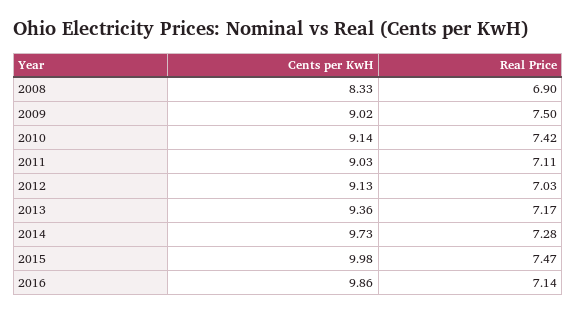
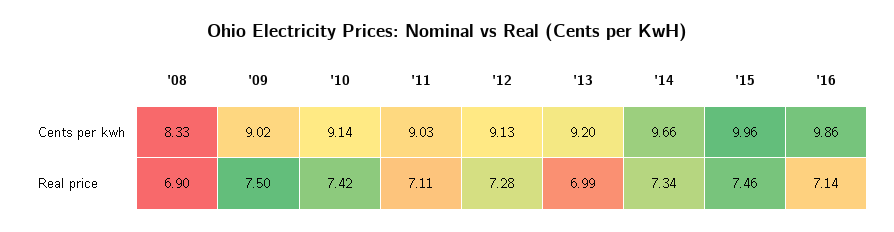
Real Price, 2012: 7.03 -> 7.28
Cents per KwH, 2013: 9.36 -> 9.2
Real Price, 2013: 7.17 -> 6.99
Cents per KwH, 2014: 9.73 -> 9.66
Real Price, 2014: 7.28 -> 7.34
Cents per KwH, 2015: 9.98 -> 9.96
Real Price, 2015: 7.47 -> 7.46

